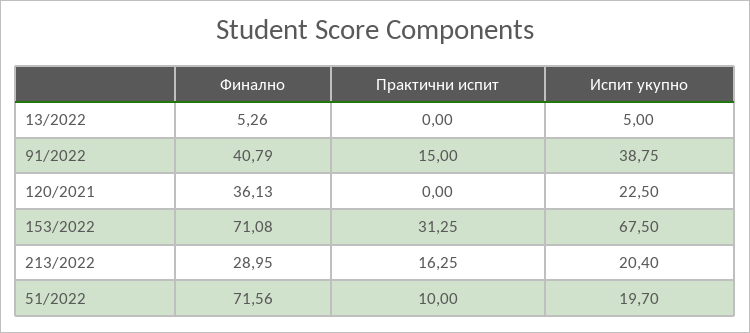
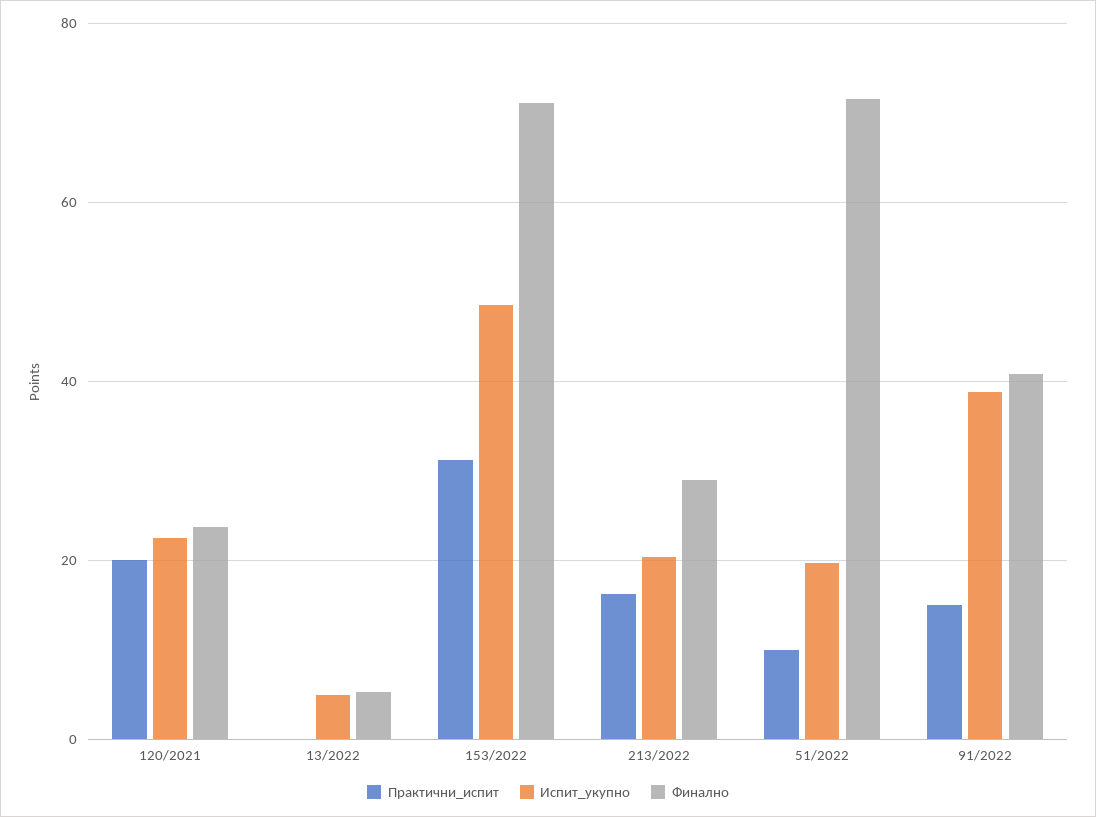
Финално, 120/2021: 36.13 -> 24
Практични испит, 120/2021: 0 -> 20
Испит укупно, 153/2022: 67.5 -> 48

